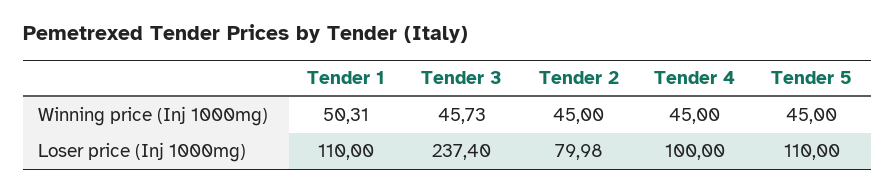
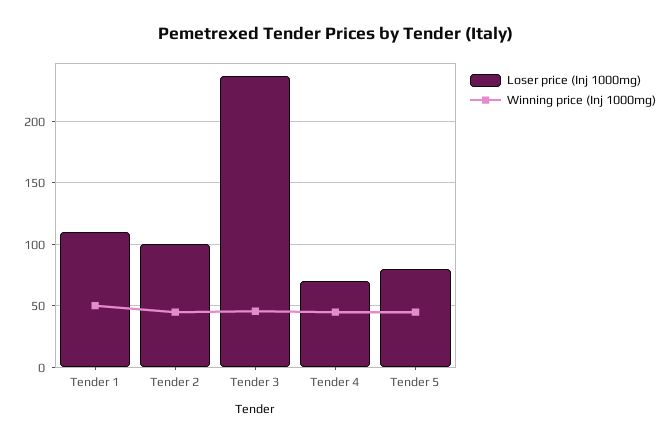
Loser price (Inj 1000mg), Tender 2: 79.98 -> 100
Loser price (Inj 1000mg), Tender 4: 100 -> 70
Loser price (Inj 1000mg), Tender 5: 110 -> 80

